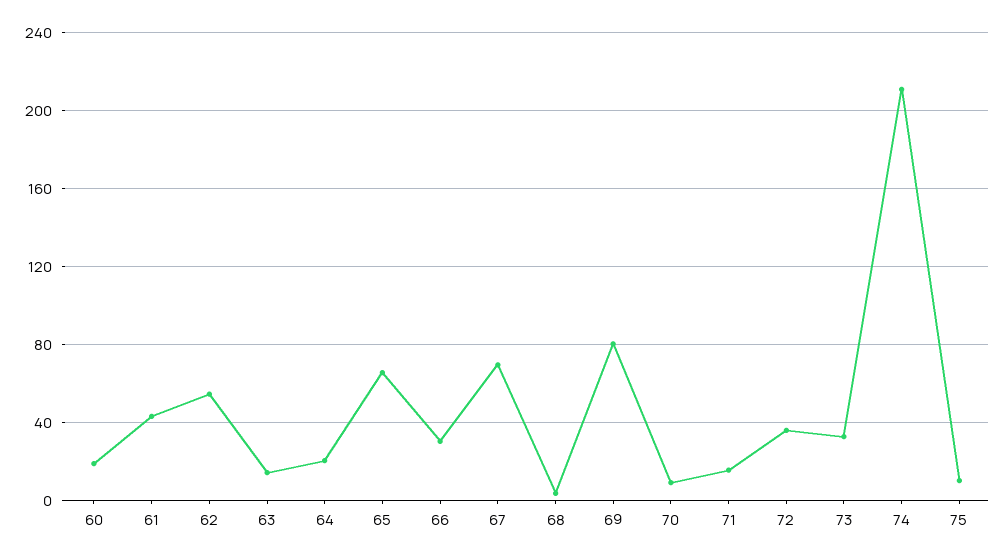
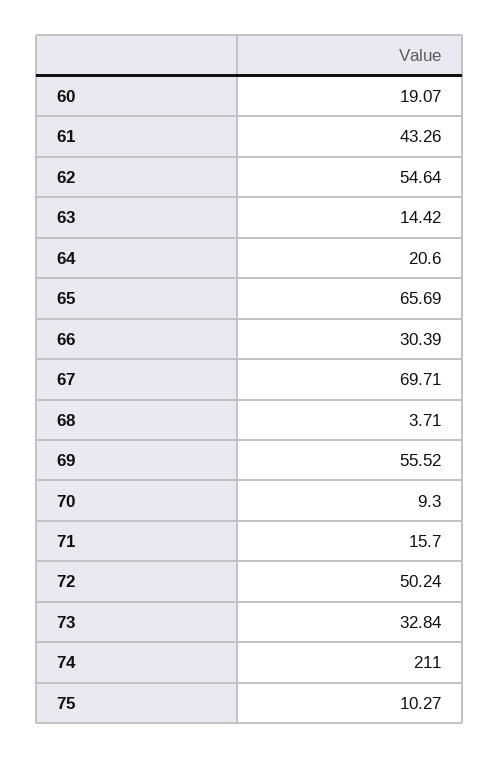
69: 80 -> 55.52
72: 35 -> 50.24

